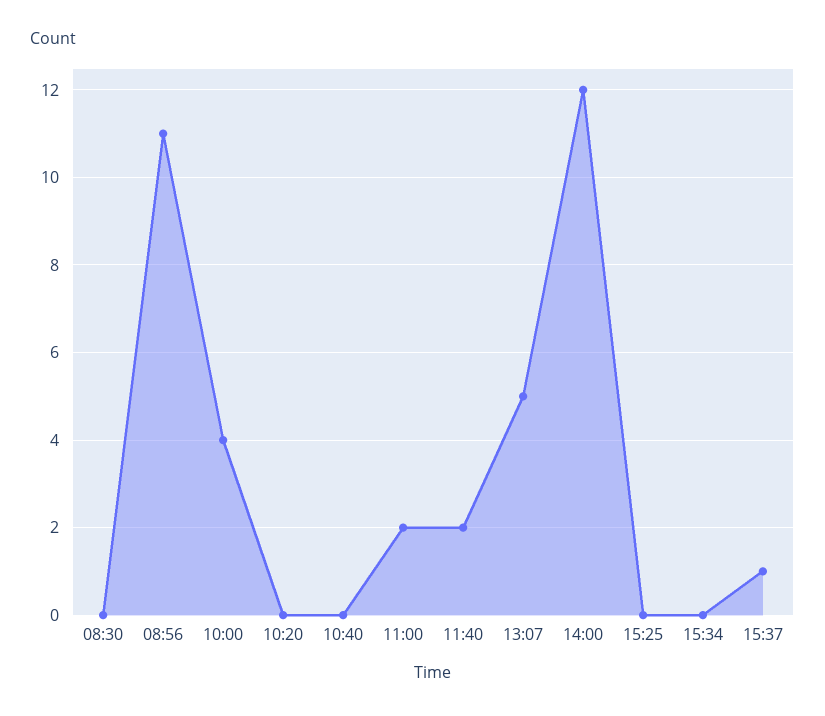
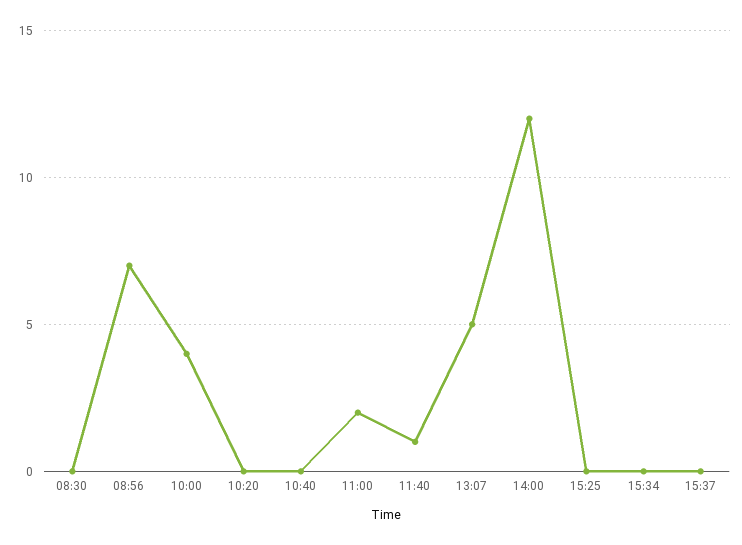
08:56: 11 -> 7
11:40: 2 -> 1
15:37: 1 -> 0

